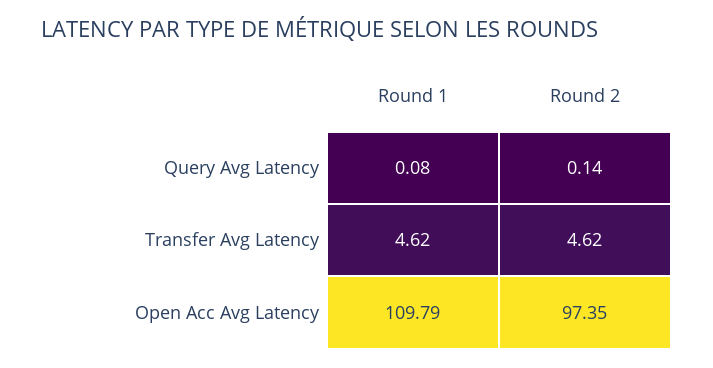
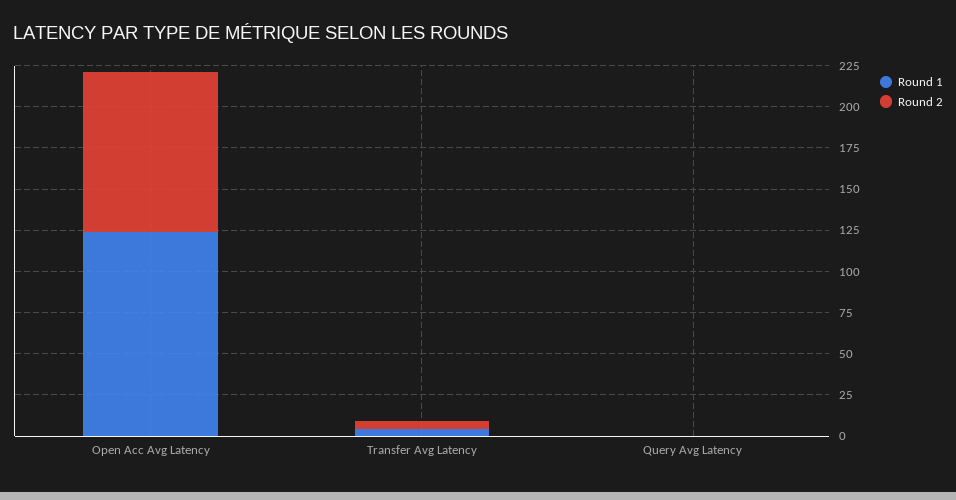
Round 1, Open Acc Avg Latency: 109.79 -> 125

